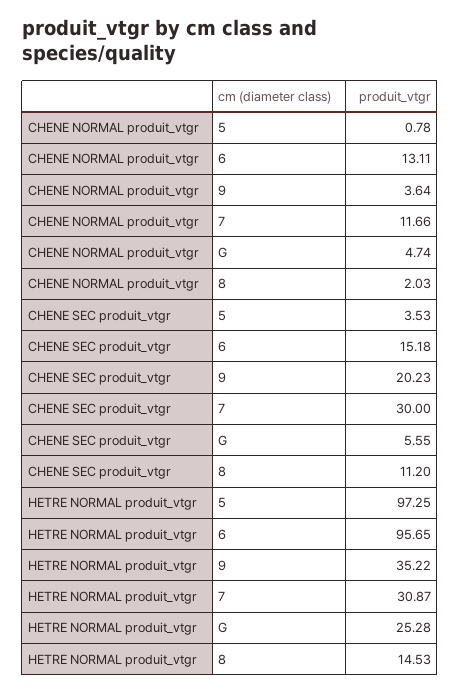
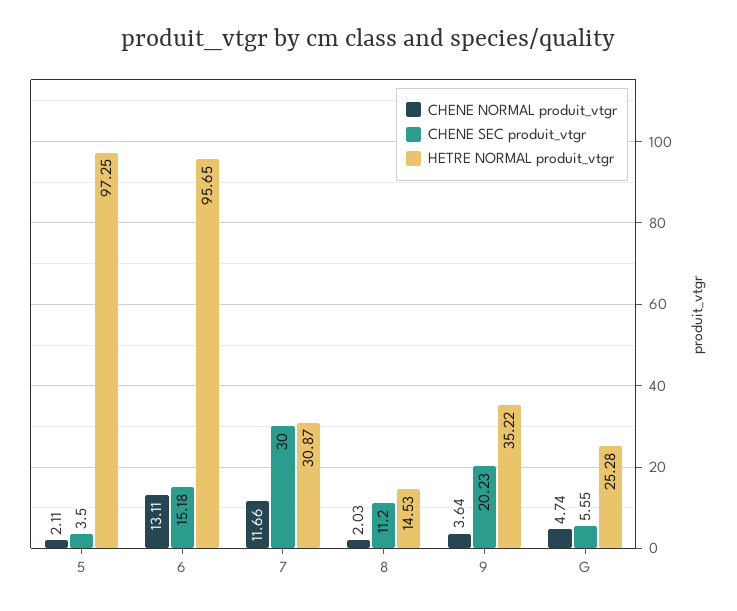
CHENE NORMAL produit_vtgr, 5: 0.78 -> 2.11
CHENE SEC produit_vtgr, 5: 3.53 -> 3.5

